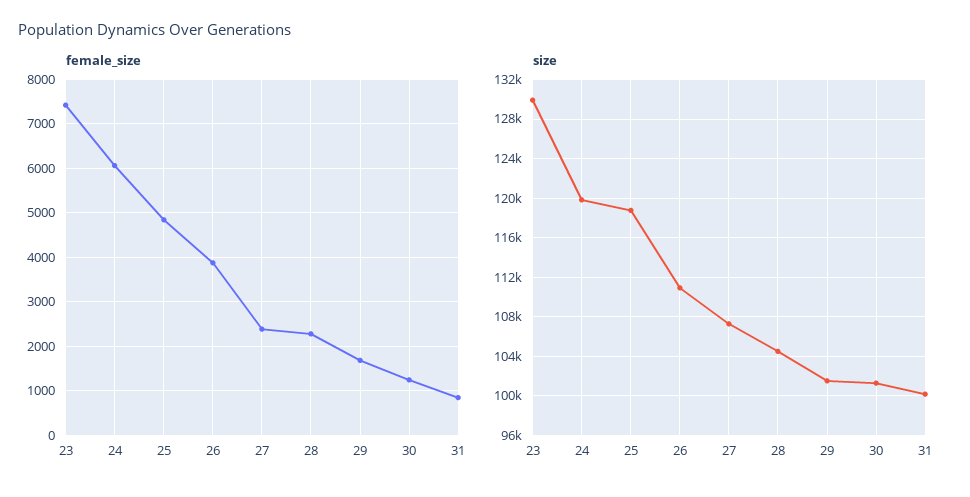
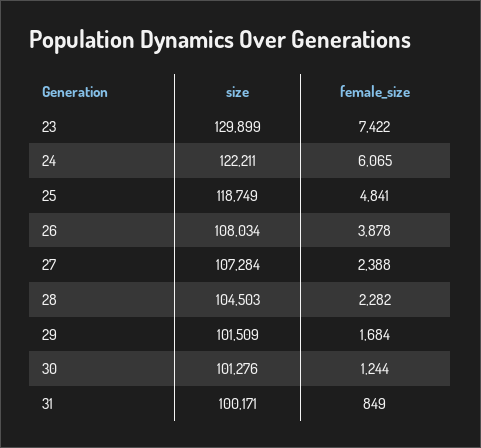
size, 24: 120000 -> 122211
size, 26: 111000 -> 108034

